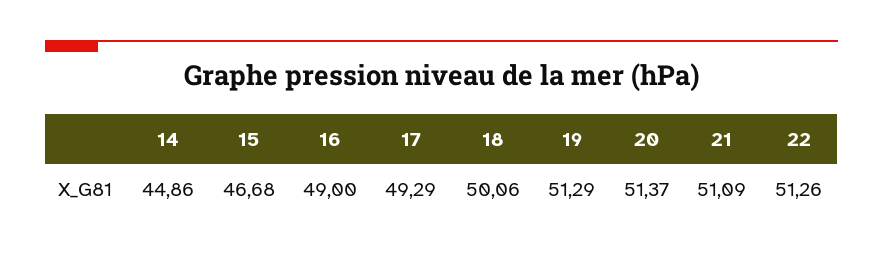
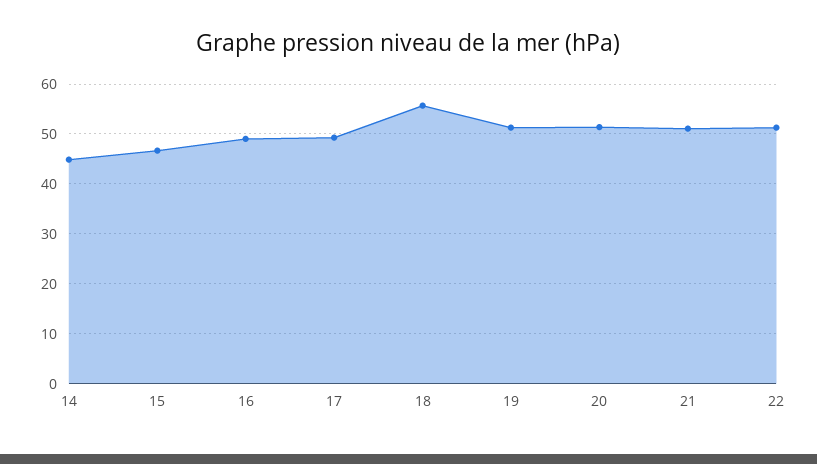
18: 50.06 -> 56

